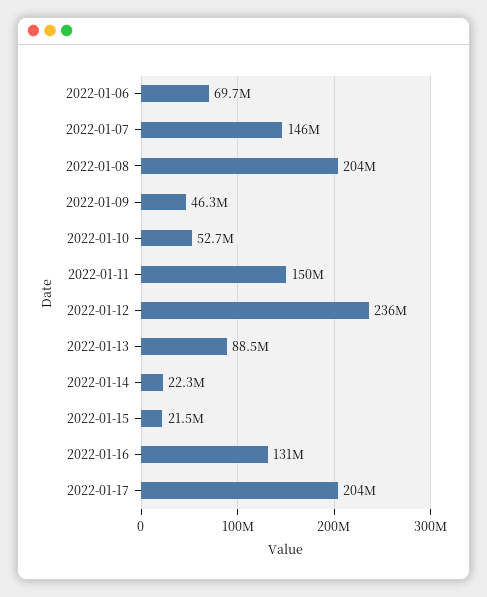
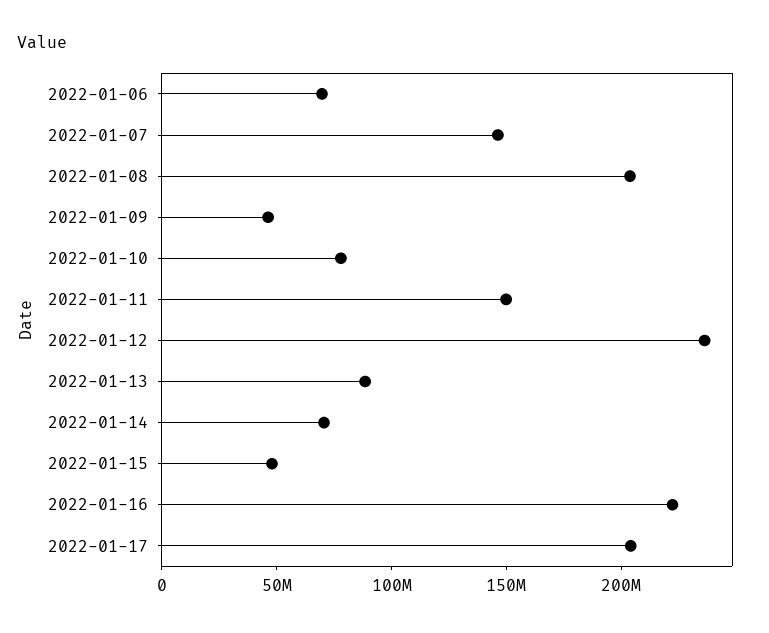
2022-01-10: 52700000 -> 80000000
2022-01-14: 22300000 -> 70000000
2022-01-15: 21500000 -> 50000000
2022-01-16: 131000000 -> 220000000

